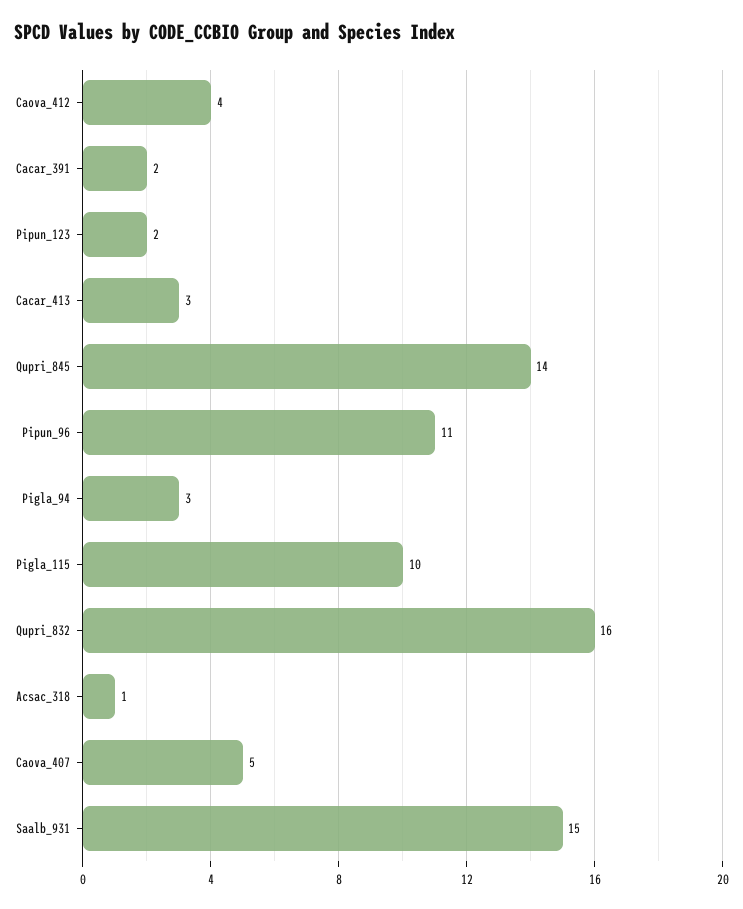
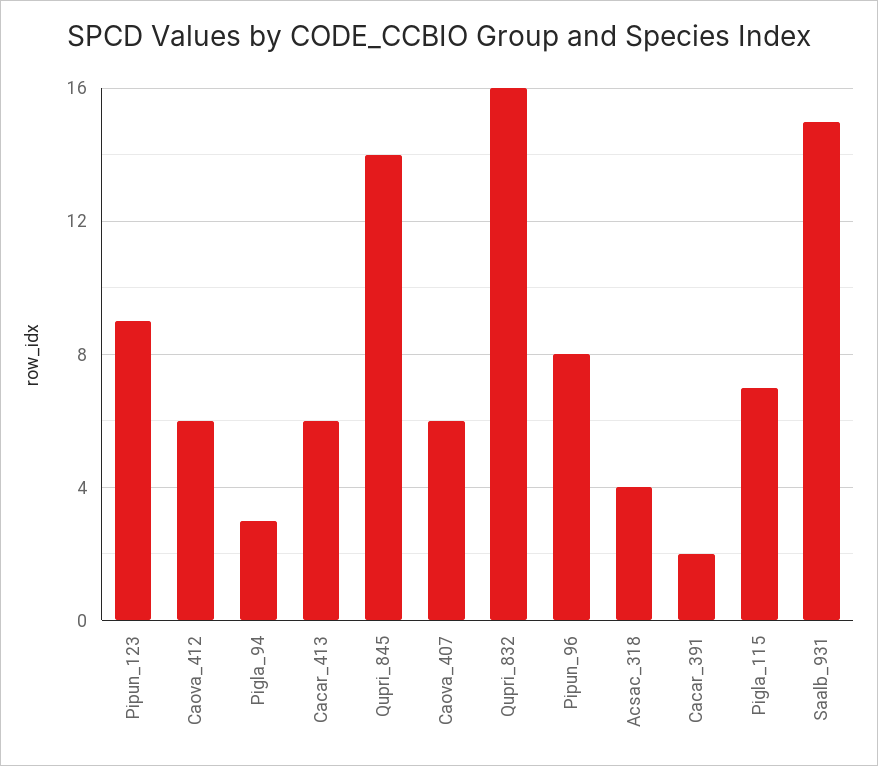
Caova_412: 4 -> 6
Pipun_123: 2 -> 9
Cacar_413: 3 -> 6
Pipun_96: 11 -> 8
Pigla_115: 10 -> 7
Acsac_318: 1 -> 4
Caova_407: 5 -> 6

